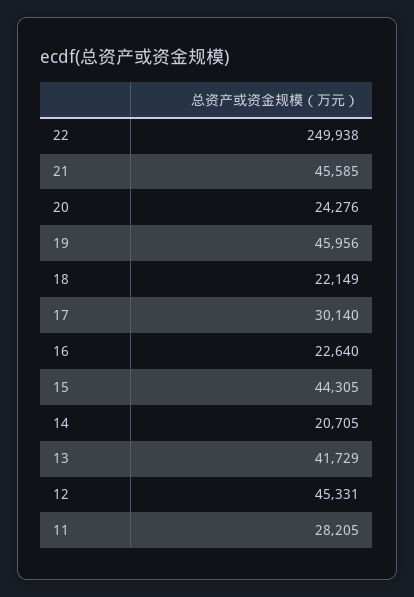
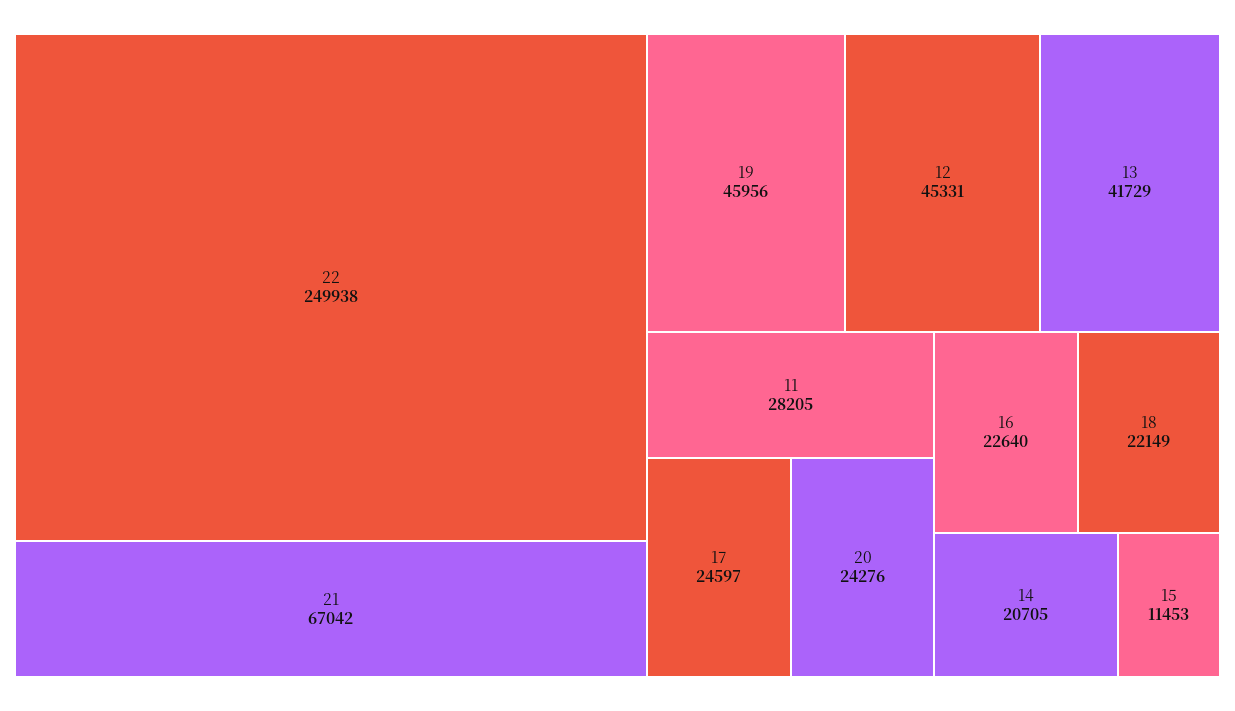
21: 45585 -> 67042
17: 30140 -> 24597
15: 44305 -> 11453

